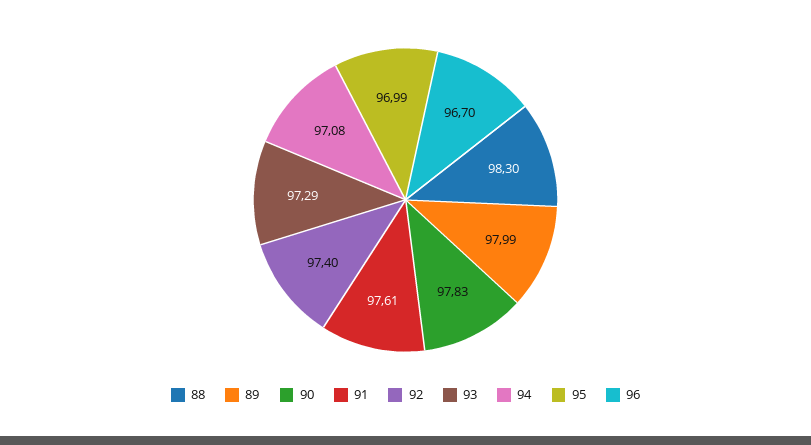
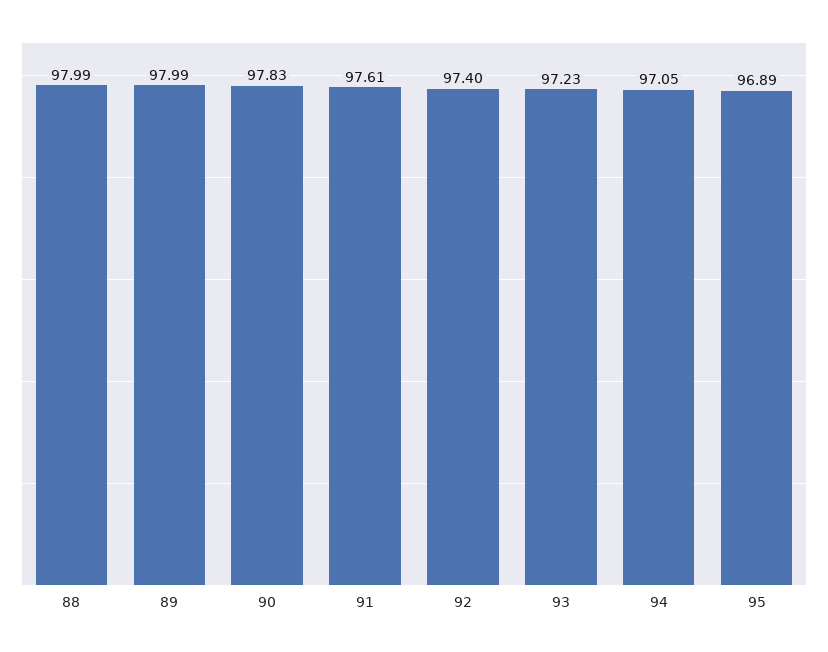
88: 98.3 -> 97.99
93: 97.29 -> 97.23
94: 97.08 -> 97.05
95: 96.99 -> 96.89
96: 96.7 -> none

